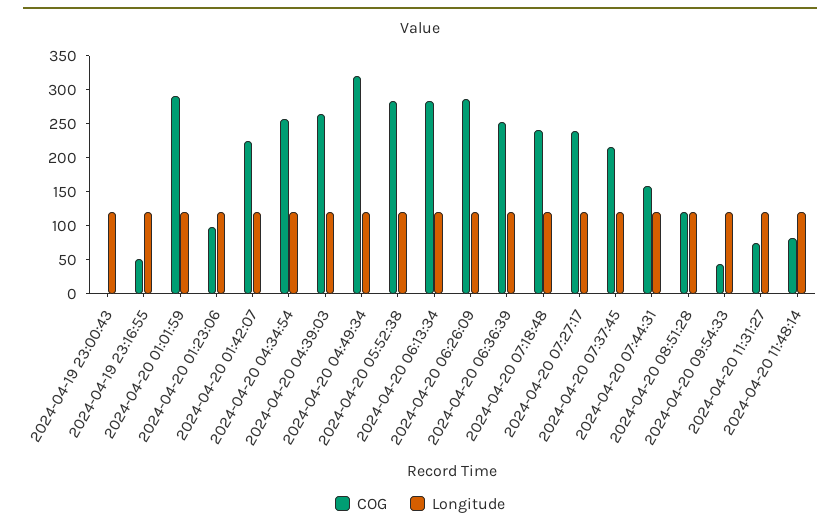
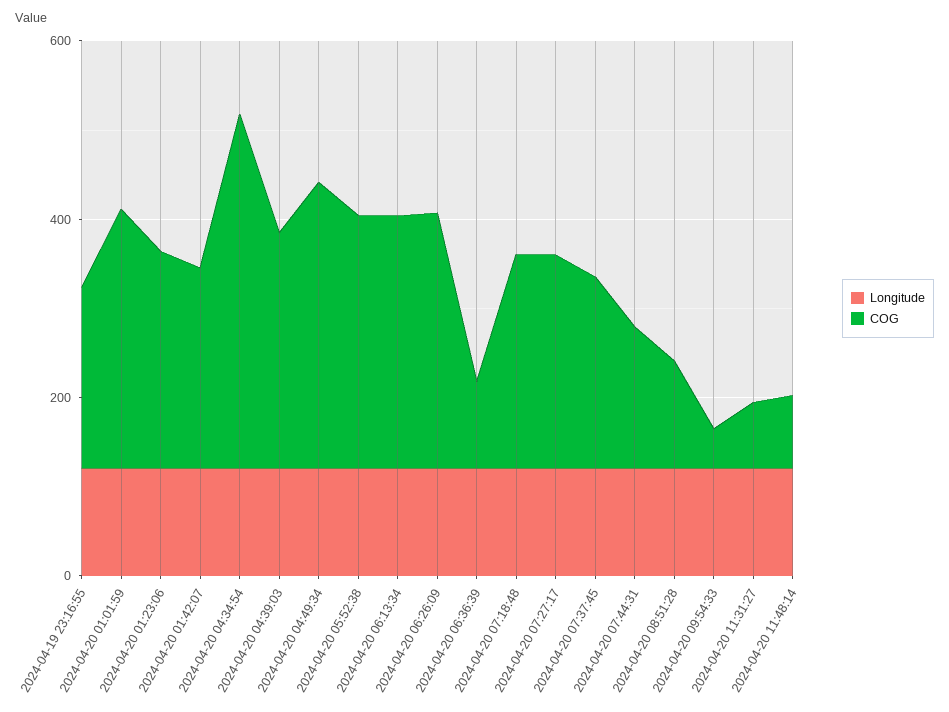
COG, 2024-04-19 23:00:43: 0 -> none
Longitude, 2024-04-19 23:00:43: 125 -> none
COG, 2024-04-19 23:16:55: 50 -> 200
COG, 2024-04-20 01:23:06: 100 -> 250
COG, 2024-04-20 04:34:54: 250 -> 400
COG, 2024-04-20 06:36:39: 250 -> 100

